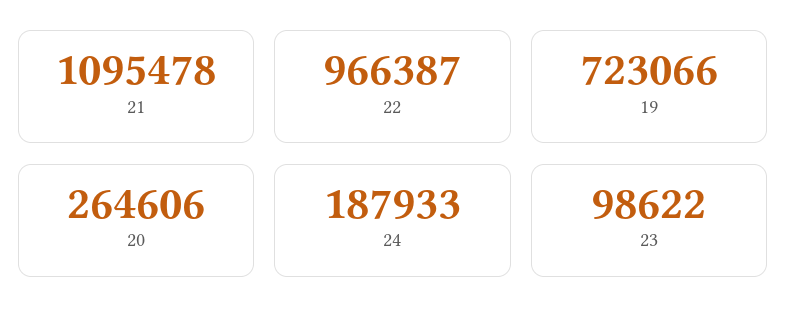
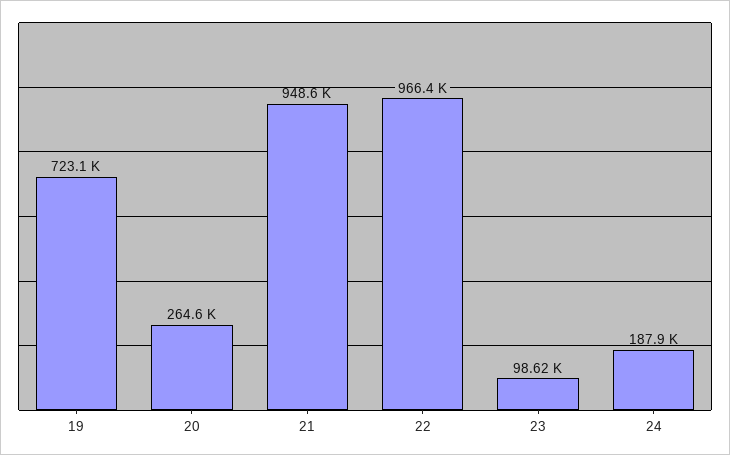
21: 1095478 -> 948600

